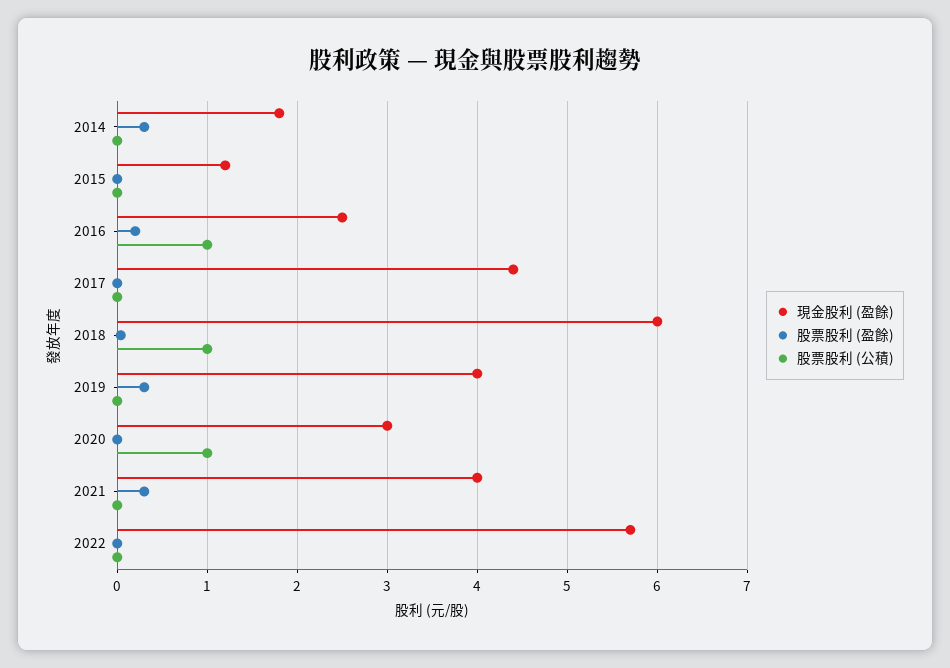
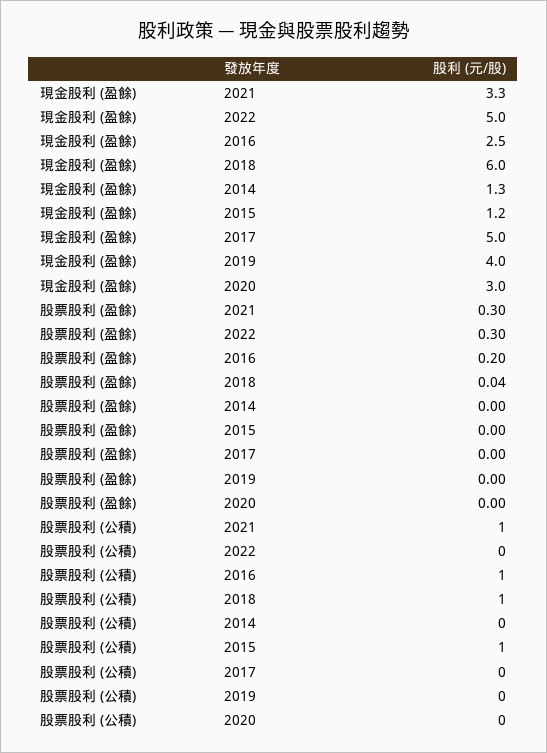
現金股利 (盈餘), 2014: 1.8 -> 1.3
股票股利 (盈餘), 2014: 0.3 -> 0
股票股利 (公積), 2015: 0 -> 1
現金股利 (盈餘), 2017: 4.4 -> 5
股票股利 (盈餘), 2019: 0.3 -> 0
股票股利 (公積), 2020: 1 -> 0
現金股利 (盈餘), 2021: 4 -> 3.3
股票股利 (公積), 2021: 0 -> 1
現金股利 (盈餘), 2022: 5.7 -> 5
股票股利 (盈餘), 2022: 0 -> 0.3

